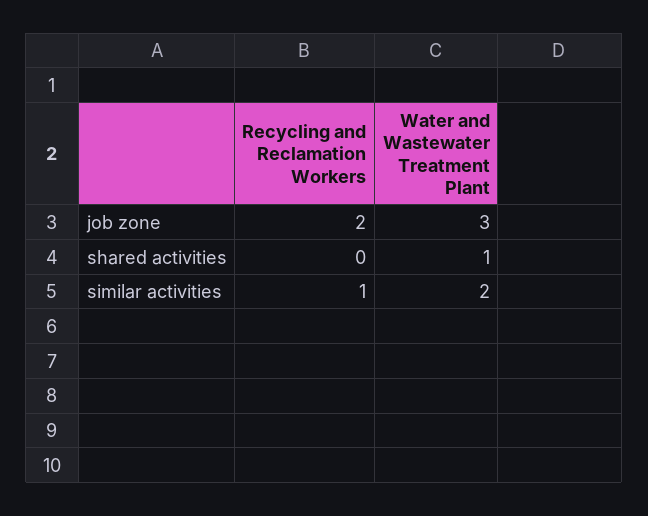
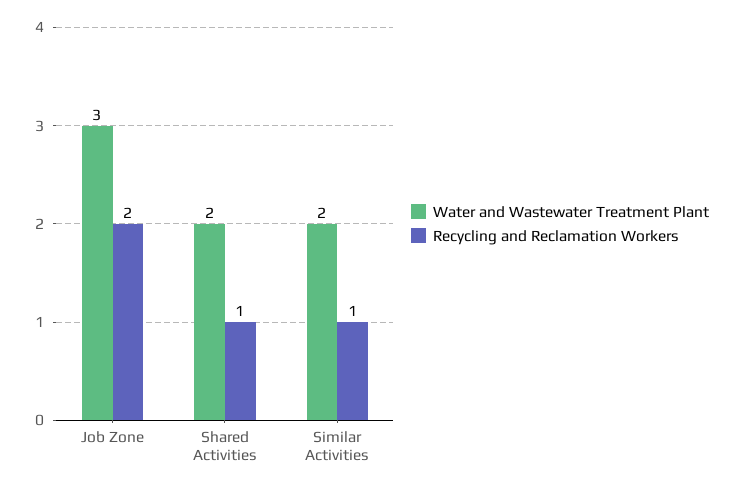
Recycling and Reclamation Workers, shared activities: 0 -> 1
Water and Wastewater Treatment Plant, shared activities: 1 -> 2

